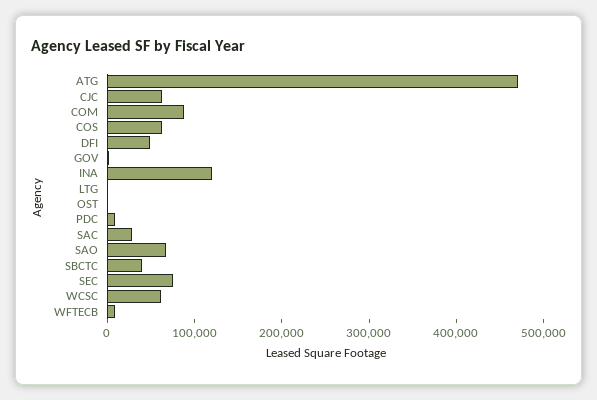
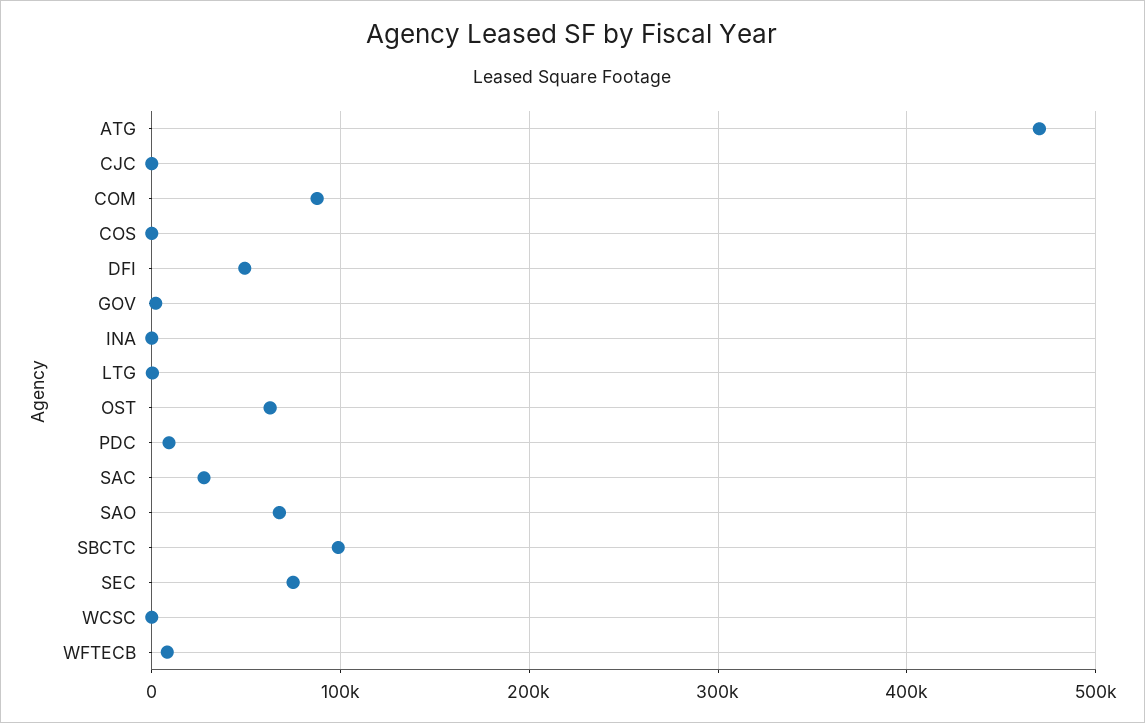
CJC: 60000 -> 0
COS: 60000 -> 0
INA: 120000 -> 0
OST: 0 -> 60000
SBCTC: 40000 -> 100000
WCSC: 60000 -> 0

